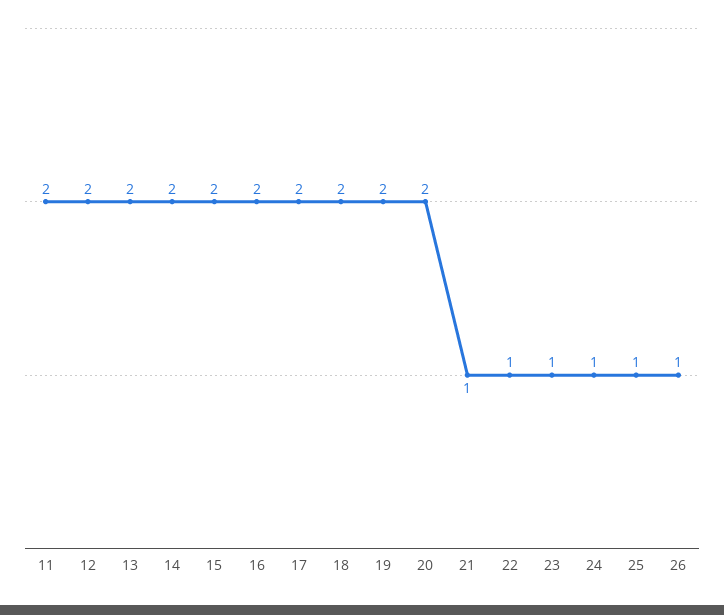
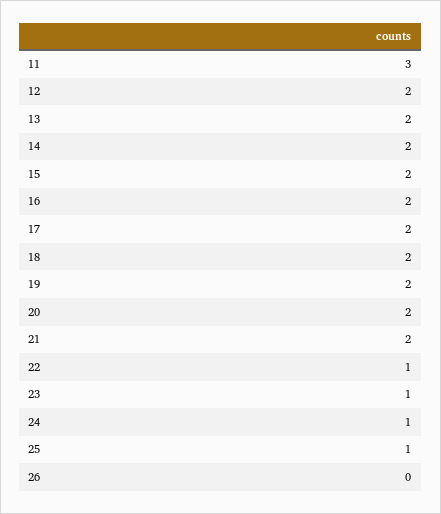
11: 2 -> 3
21: 1 -> 2
26: 1 -> 0

